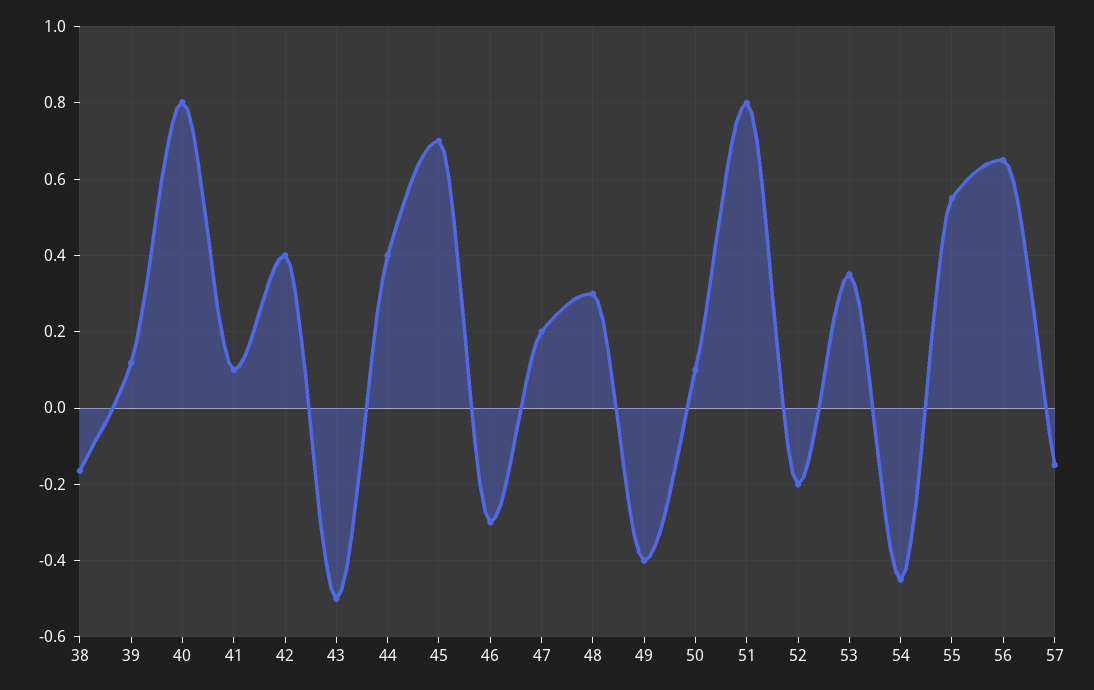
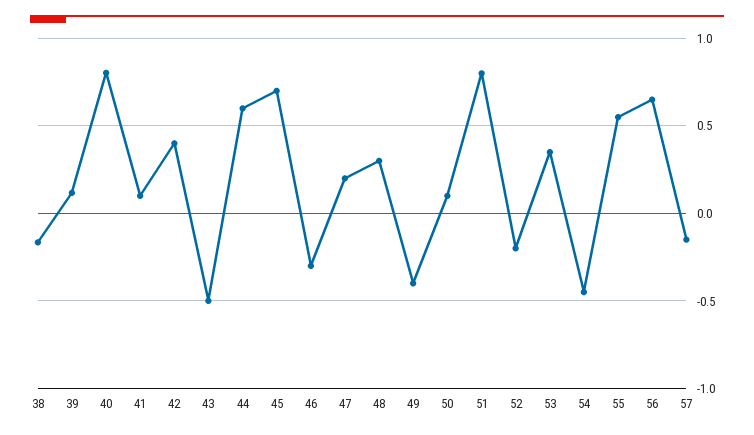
44: 0.4 -> 0.6

